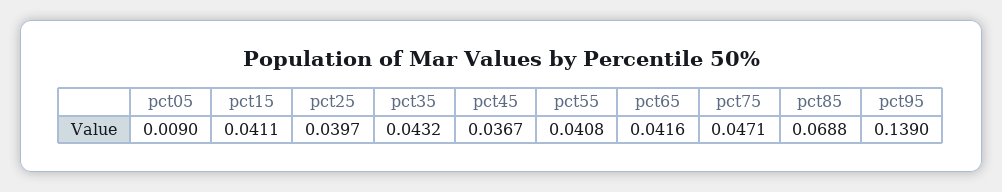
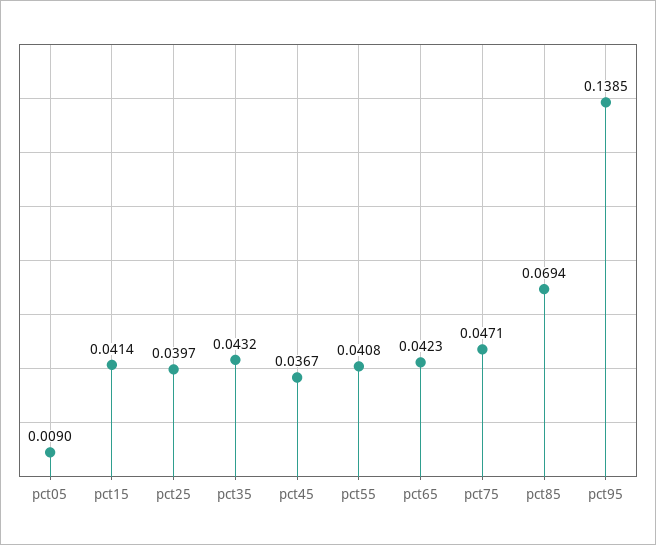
pct15: 0.0411 -> 0.0414
pct65: 0.0416 -> 0.0423
pct85: 0.0688 -> 0.0694
pct95: 0.139 -> 0.1385

